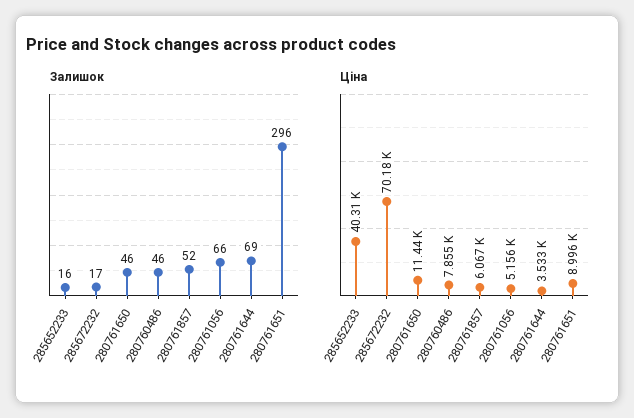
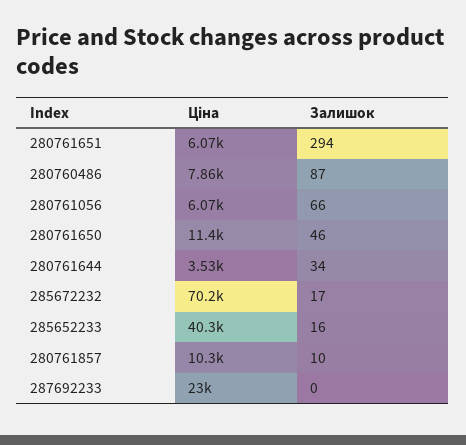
Залишок, 280760486: 46 -> 87
Залишок, 280761857: 52 -> 10
Залишок, 280761644: 69 -> 34
Залишок, 280761651: 296 -> 294
Ціна, 280761857: 6067 -> 10300
Ціна, 280761056: 5156 -> 6070
Ціна, 280761651: 8996 -> 6070
Ціна, 287692233: none -> 23000
Залишок, 287692233: none -> 0

